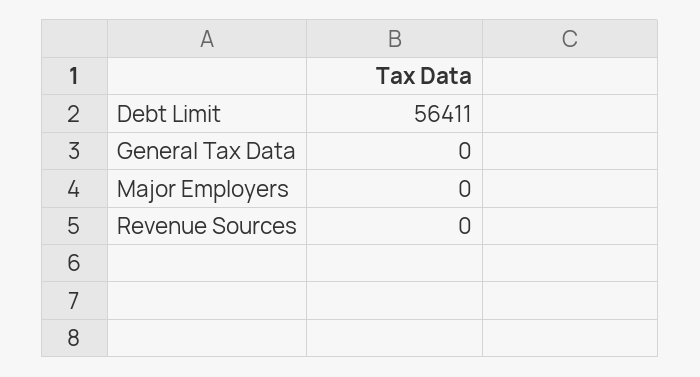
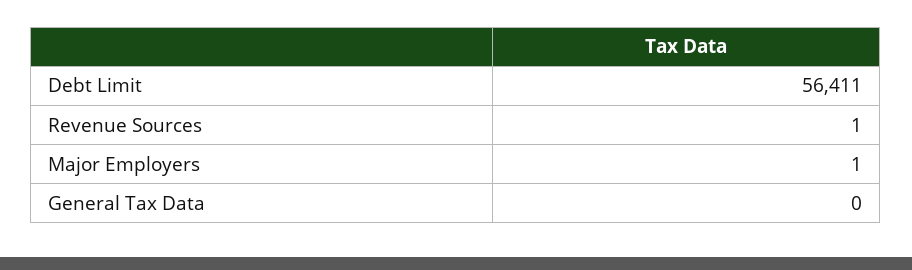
Major Employers: 0 -> 1
Revenue Sources: 0 -> 1

